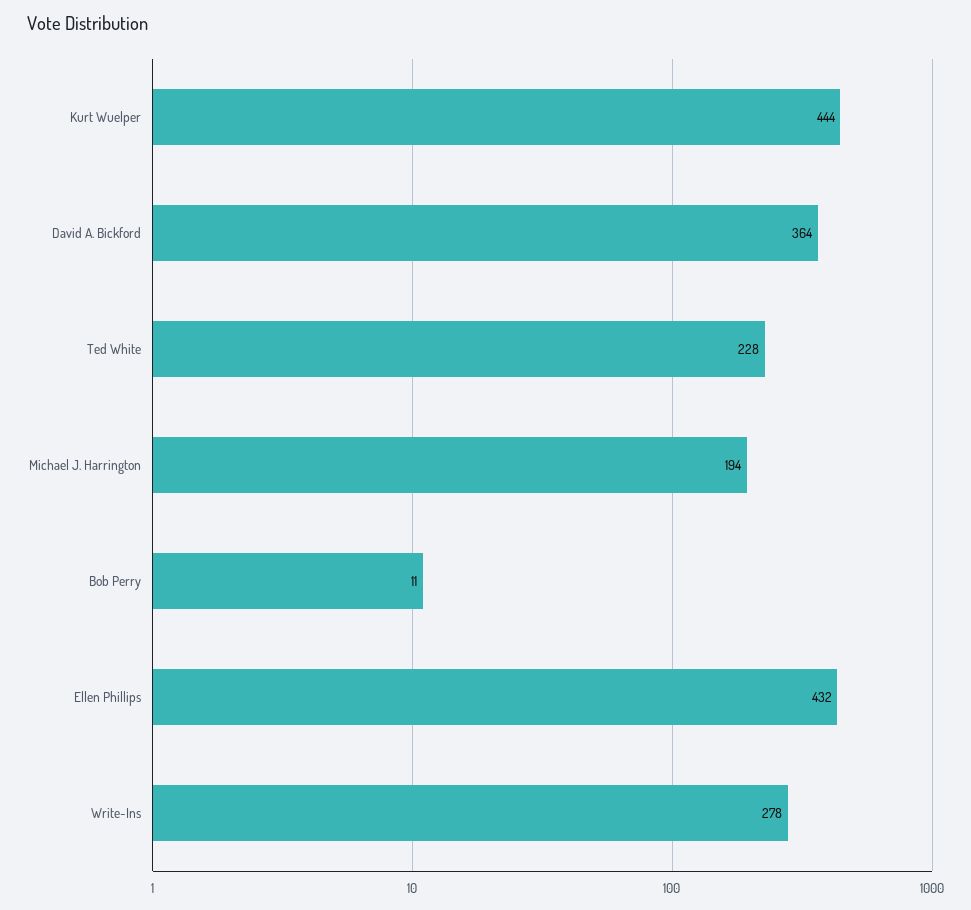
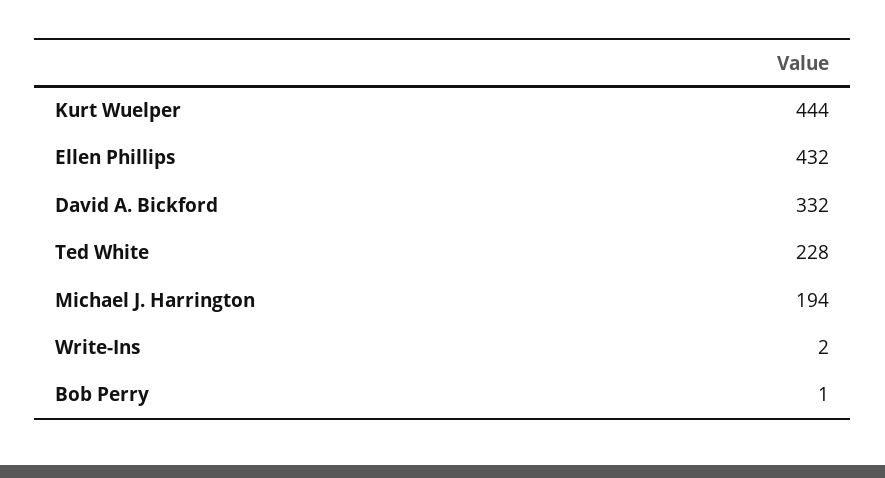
David A. Bickford: 364 -> 332
Bob Perry: 11 -> 1
Write-Ins: 278 -> 2

